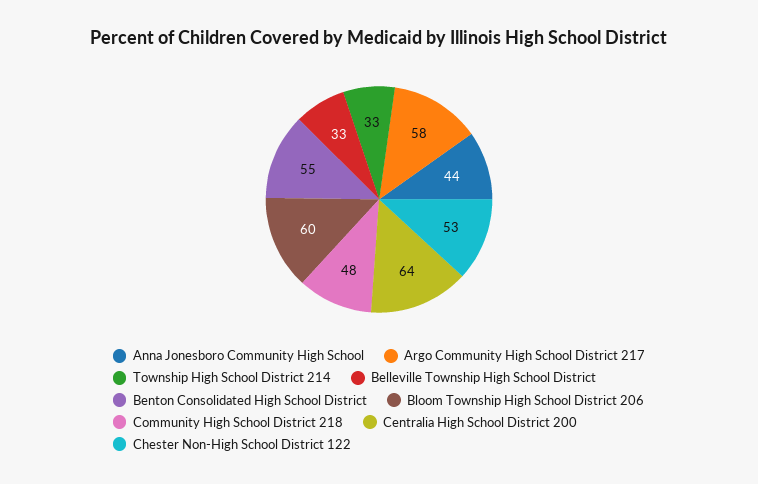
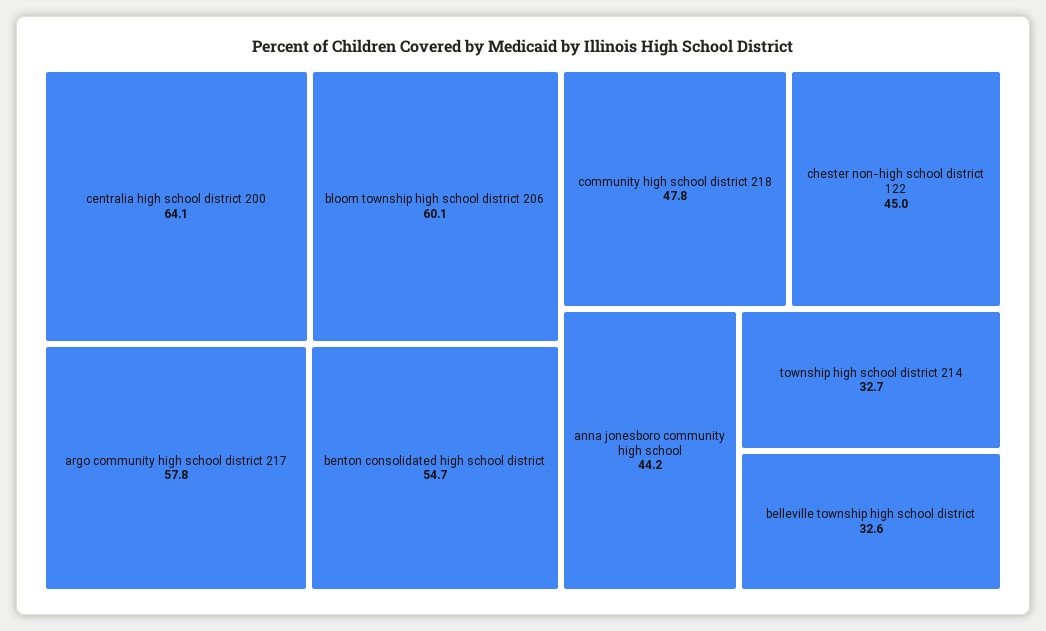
Chester Non-High School District 122: 53 -> 45

